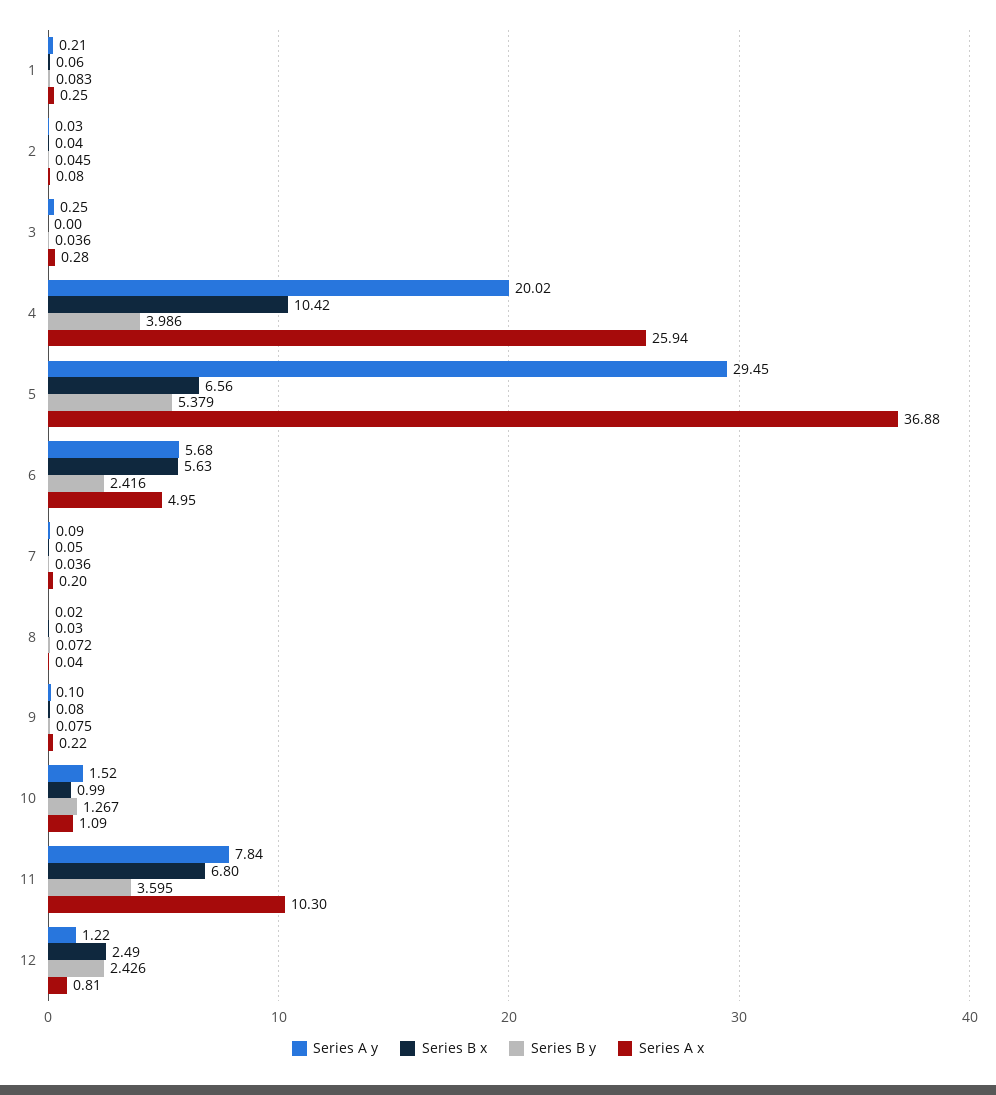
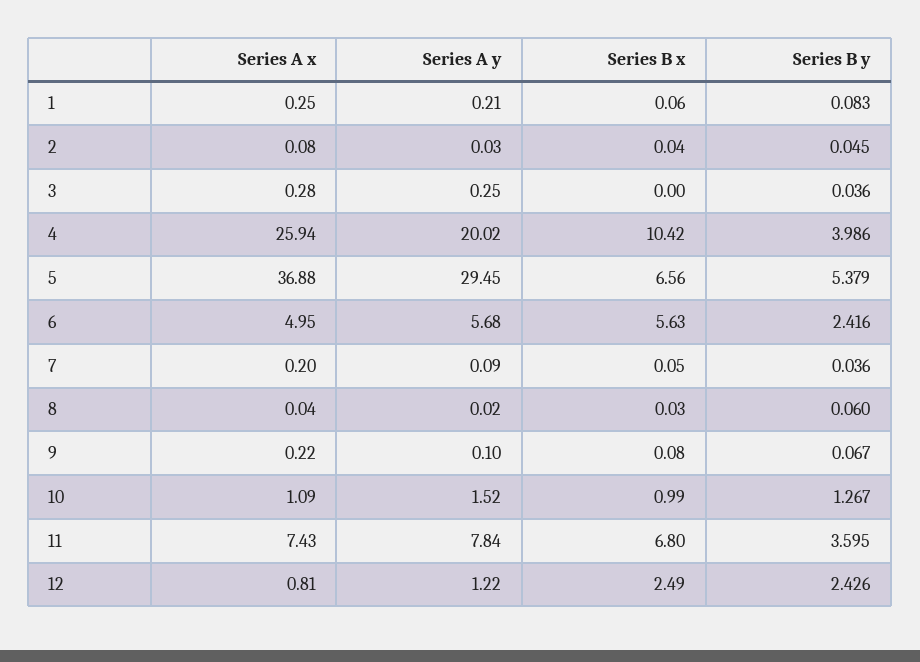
Series B y, 8: 0.072 -> 0.06
Series B y, 9: 0.075 -> 0.067
Series A x, 11: 10.3 -> 7.43

